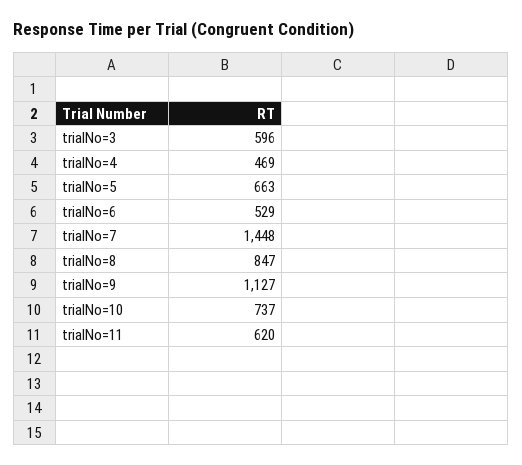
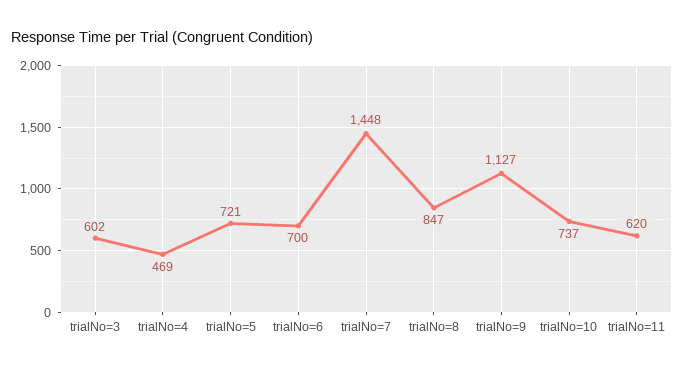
trialNo=3: 596 -> 602
trialNo=5: 663 -> 721
trialNo=6: 529 -> 700

